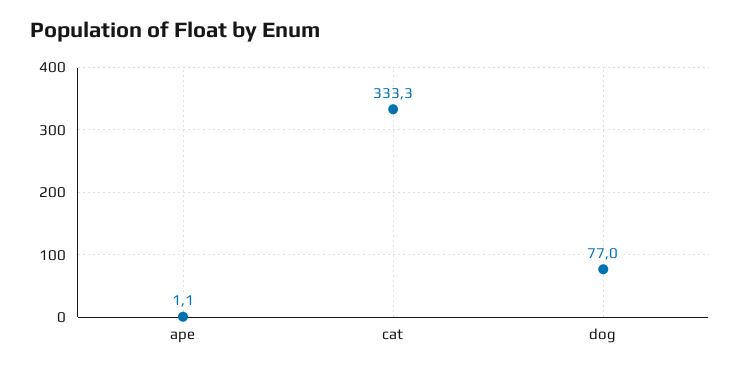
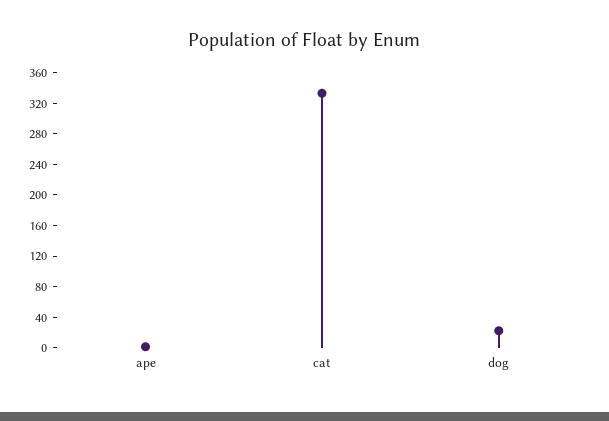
dog: 77 -> 20

